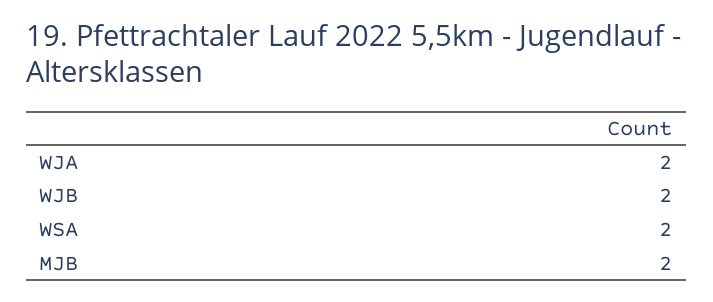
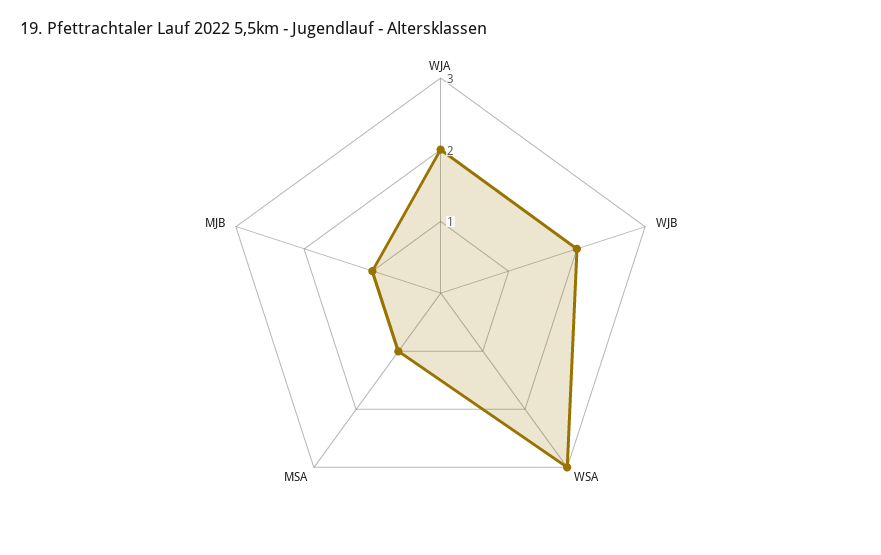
WSA: 2 -> 3
MJB: 2 -> 1
MSA: none -> 1

